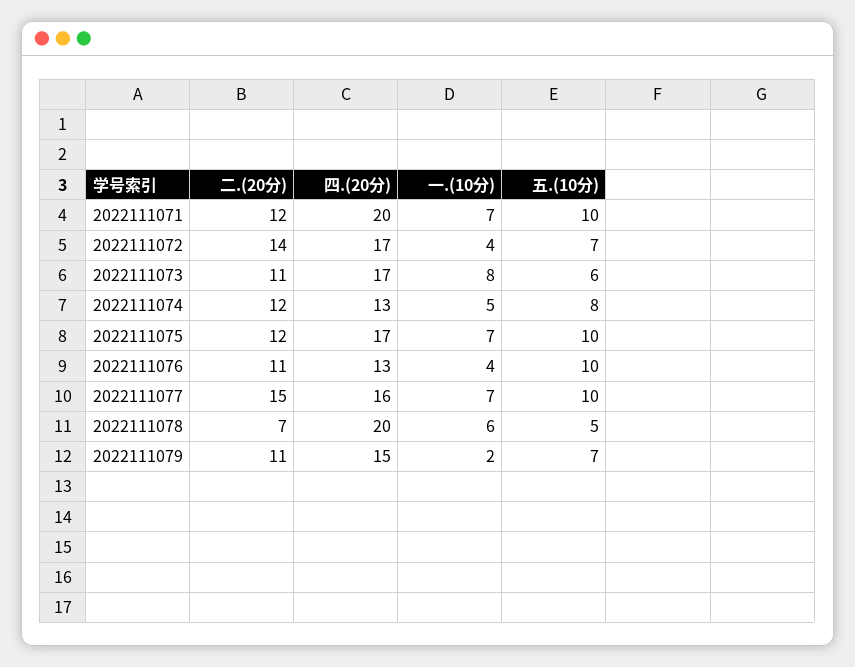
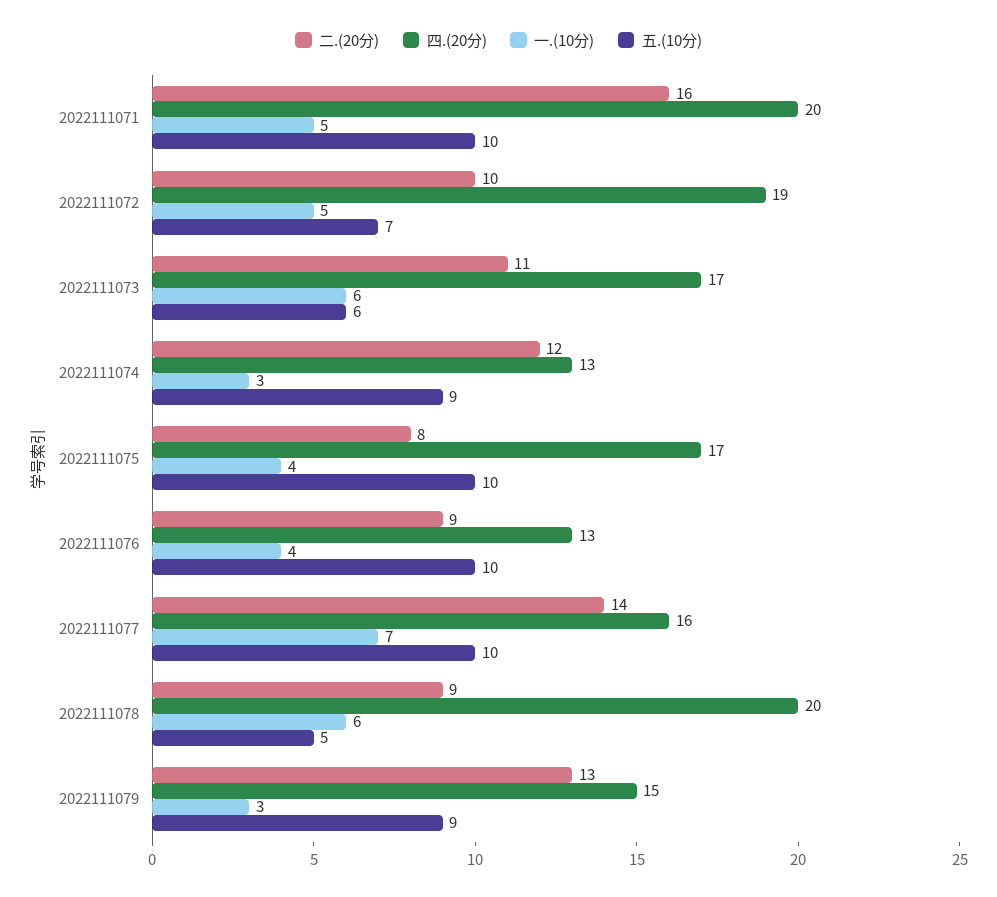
二.(20分), 2022111071: 12 -> 16
一.(10分), 2022111071: 7 -> 5
二.(20分), 2022111072: 14 -> 10
四.(20分), 2022111072: 17 -> 19
一.(10分), 2022111072: 4 -> 5
一.(10分), 2022111073: 8 -> 6
一.(10分), 2022111074: 5 -> 3
五.(10分), 2022111074: 8 -> 9
二.(20分), 2022111075: 12 -> 8
一.(10分), 2022111075: 7 -> 4
二.(20分), 2022111076: 11 -> 9
二.(20分), 2022111077: 15 -> 14
二.(20分), 2022111078: 7 -> 9
二.(20分), 2022111079: 11 -> 13
一.(10分), 2022111079: 2 -> 3
五.(10分), 2022111079: 7 -> 9

